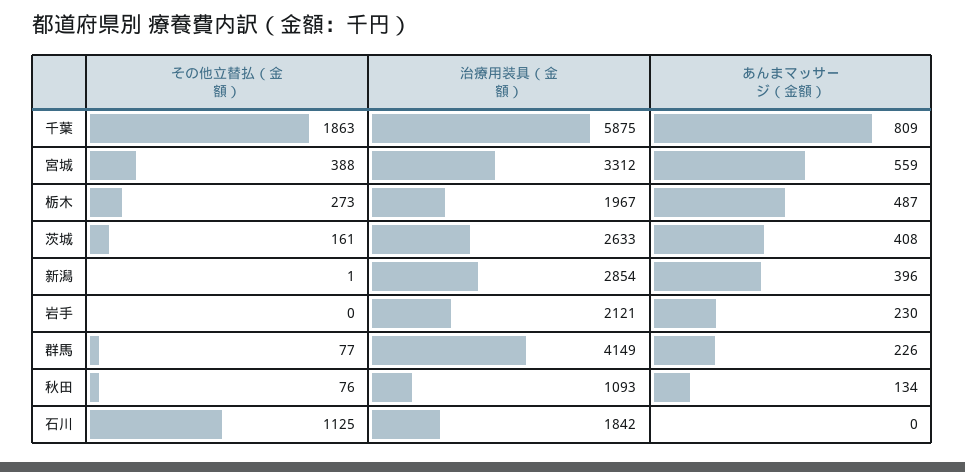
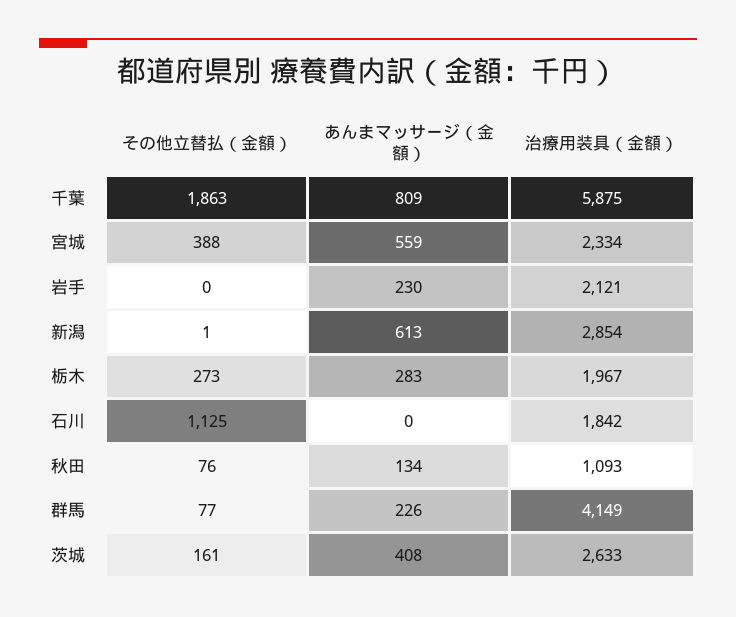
治療用装具（金額）, 宮城: 3312 -> 2334
あんまマッサージ（金額）, 栃木: 487 -> 283
あんまマッサージ（金額）, 新潟: 396 -> 613

